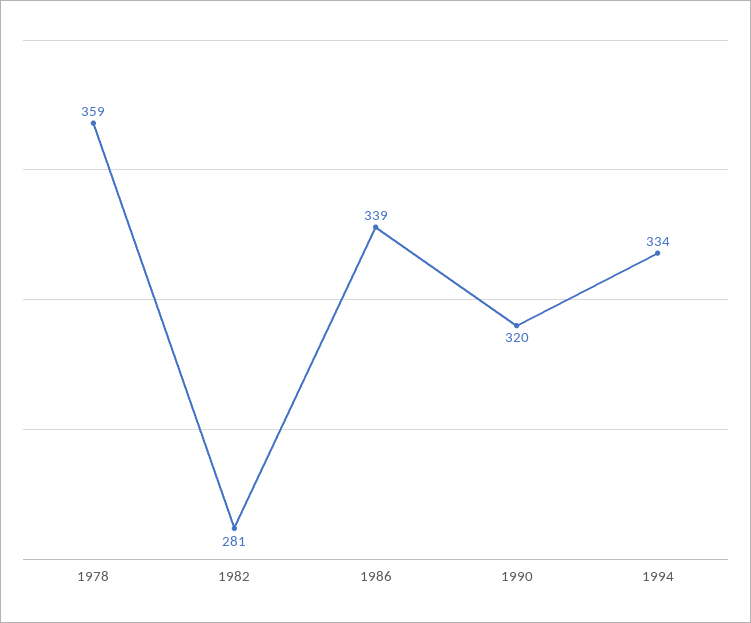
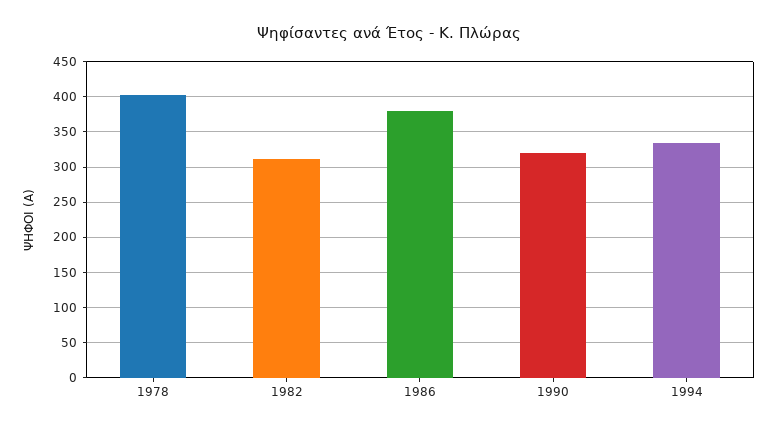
1978: 359 -> 400
1982: 281 -> 310
1986: 339 -> 380

